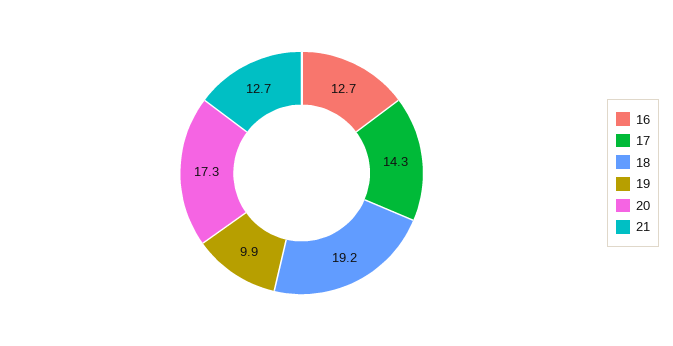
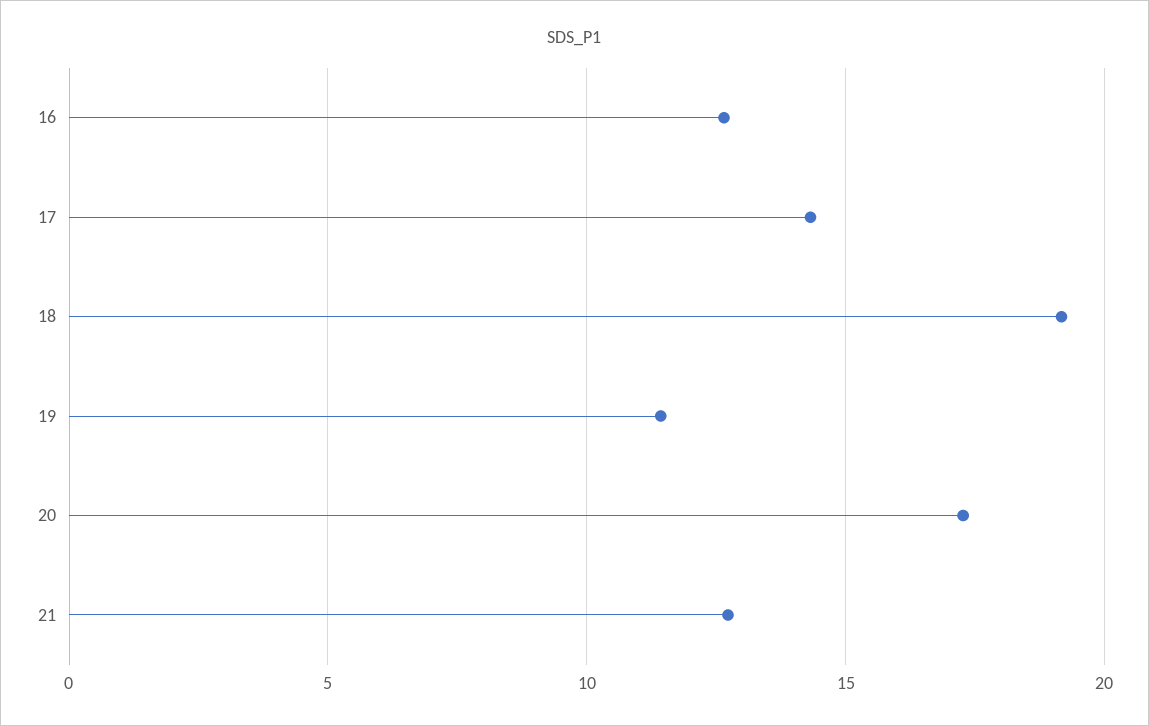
19: 9.9 -> 11.5

